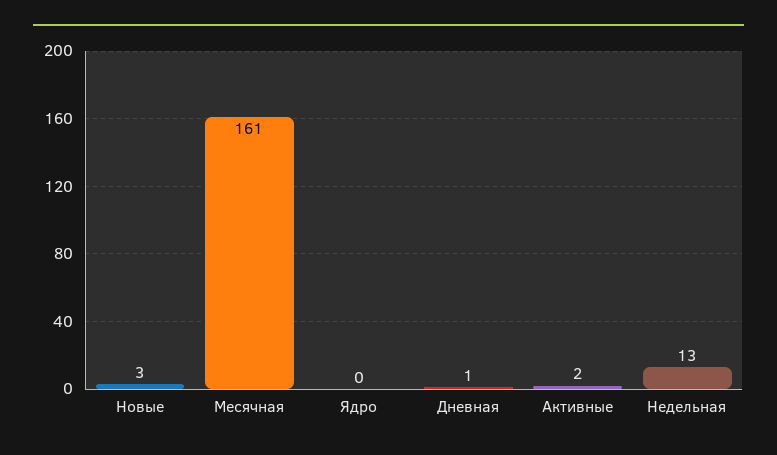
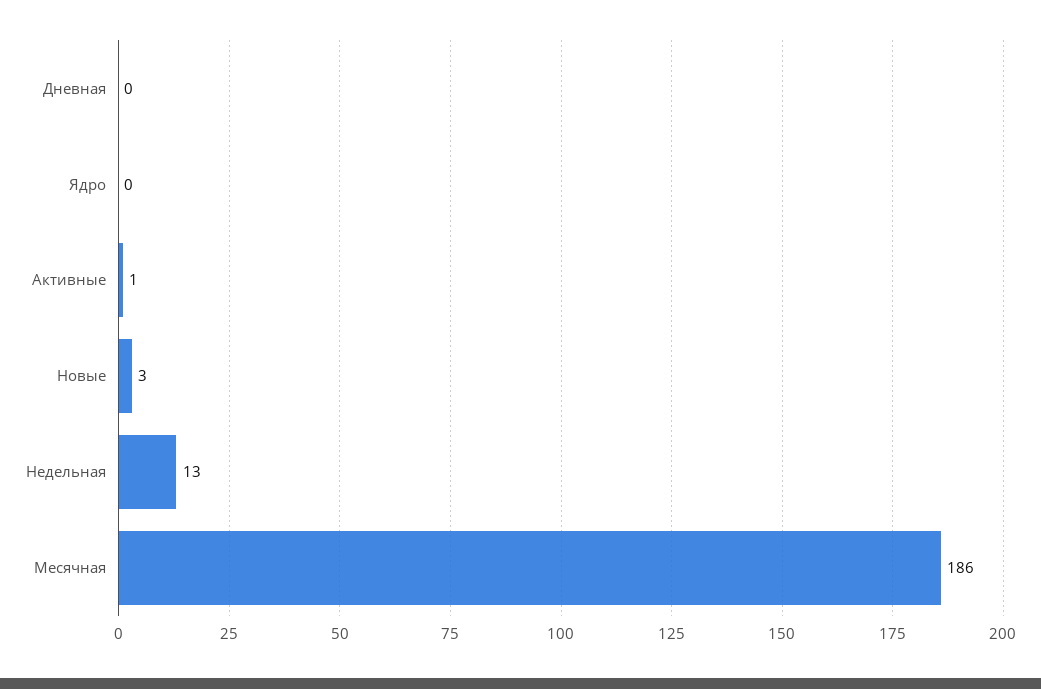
Месячная: 161 -> 186
Дневная: 1 -> 0
Активные: 2 -> 1

